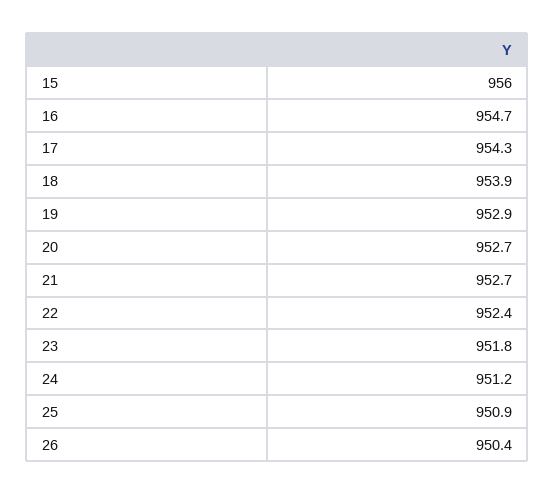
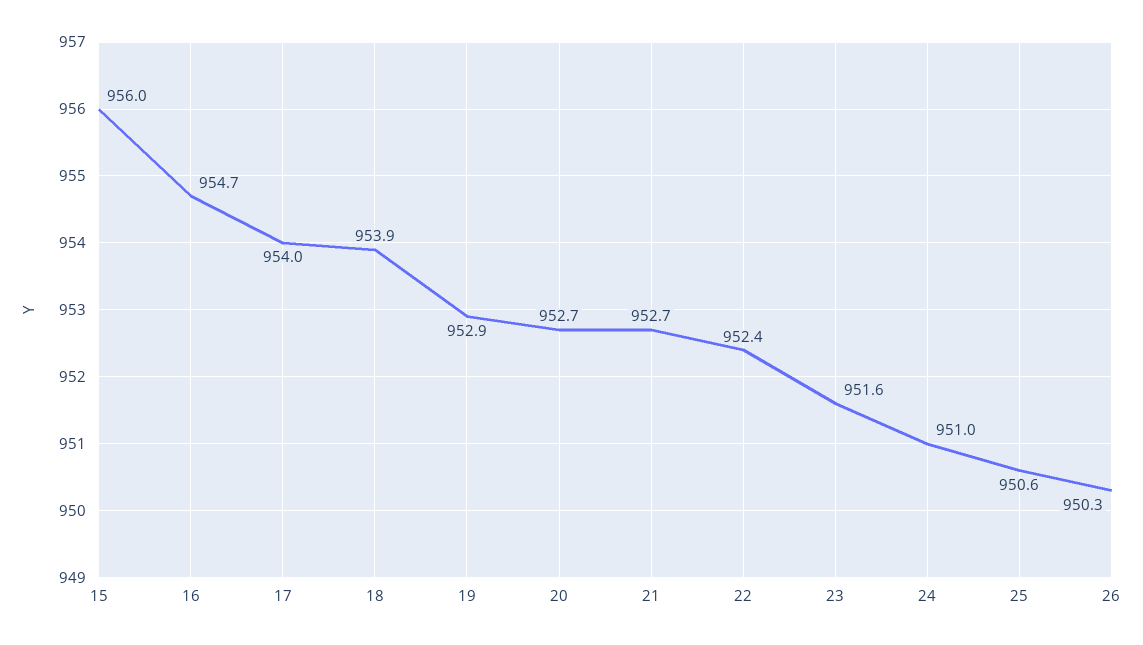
17: 954.3 -> 954
23: 951.8 -> 951.6
24: 951.2 -> 951
25: 950.9 -> 950.6
26: 950.4 -> 950.3

